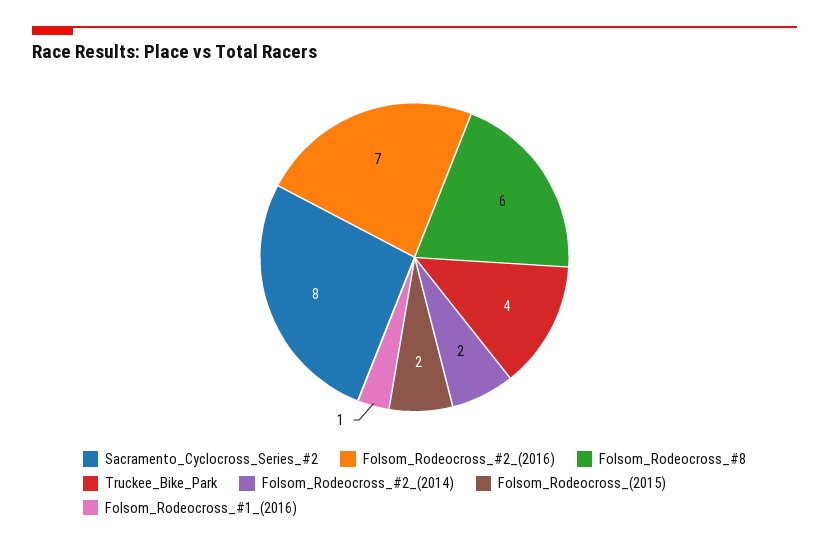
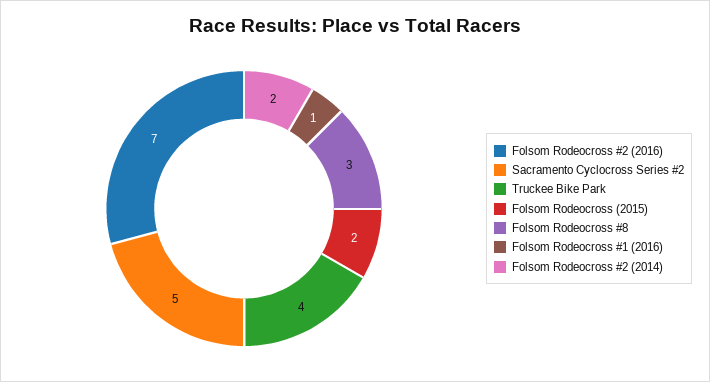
Sacramento_Cyclocross_Series_#2: 8 -> 5
Folsom_Rodeocross_#8: 6 -> 3

